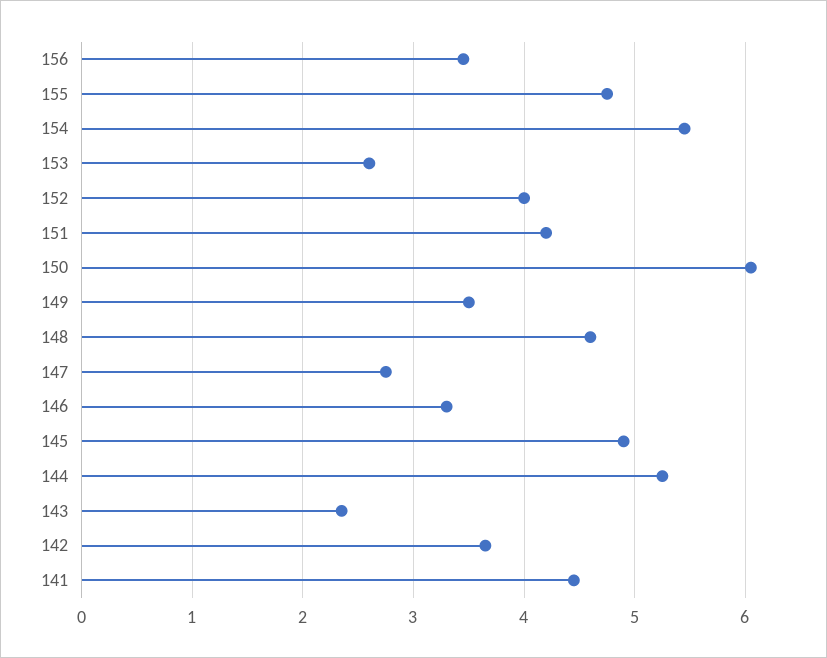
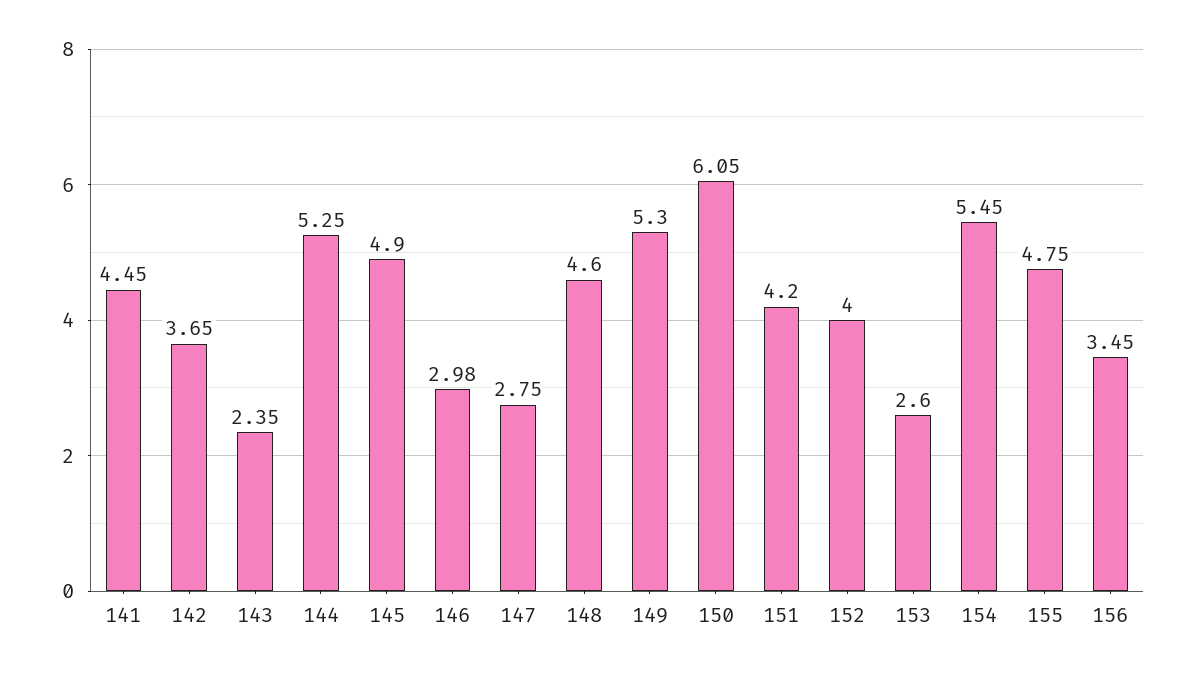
149: 3.5 -> 5.3
146: 3.3 -> 2.98

